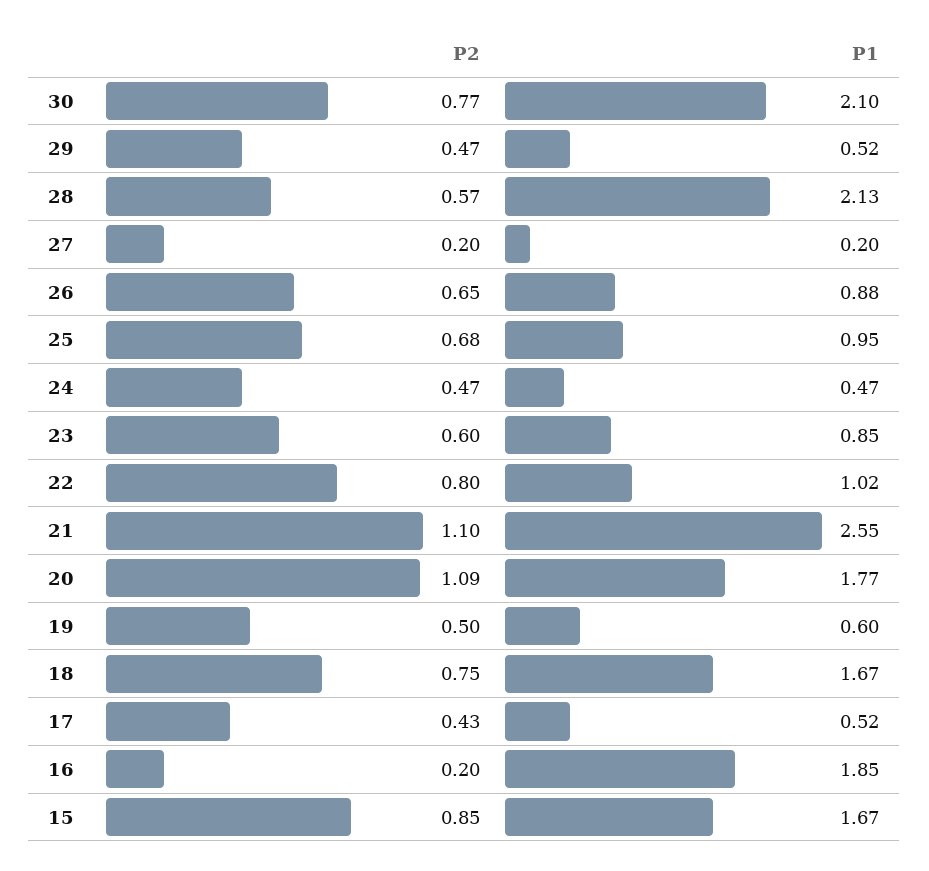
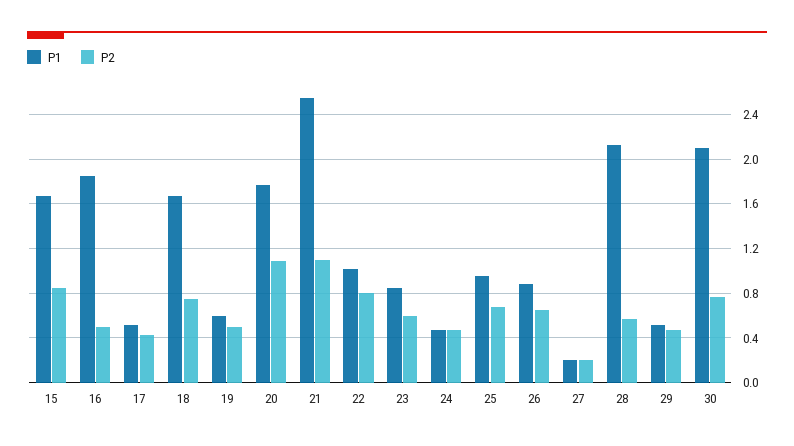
P2, 16: 0.2 -> 0.5

